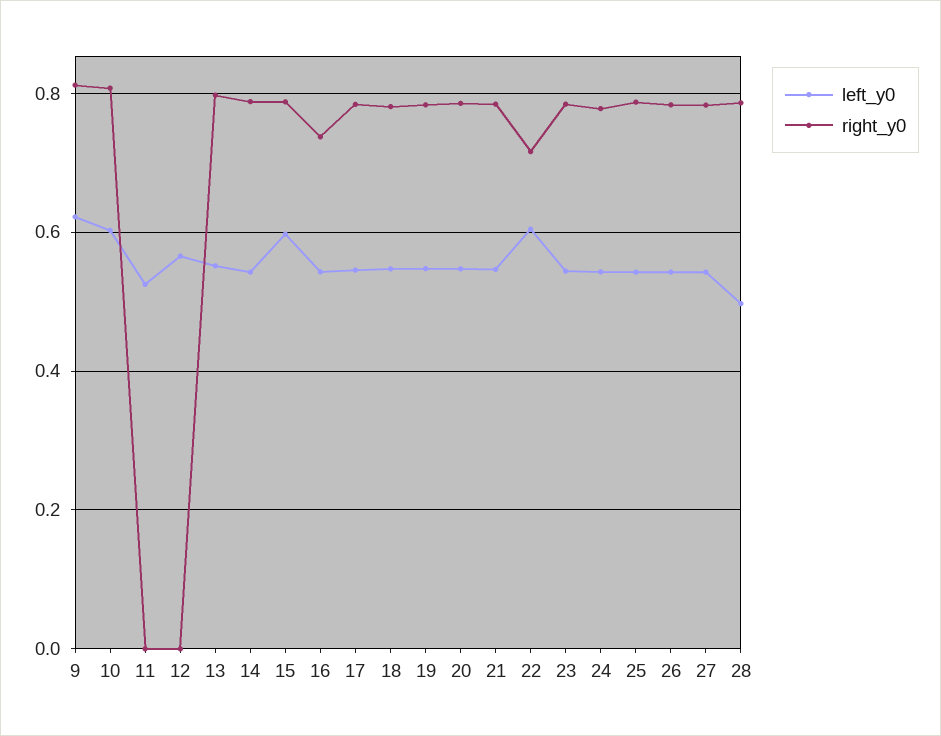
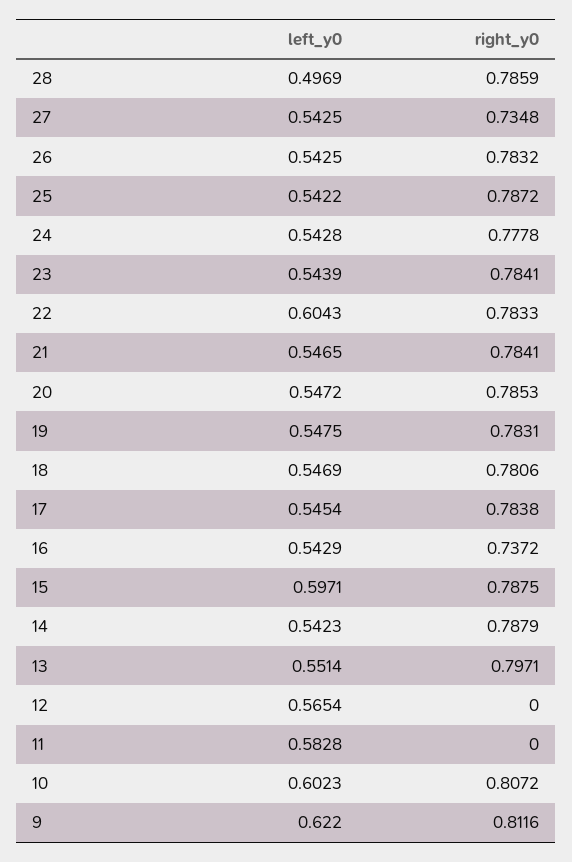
left_y0, 11: 0.52 -> 0.5828
right_y0, 22: 0.72 -> 0.7833
right_y0, 27: 0.78 -> 0.7348

